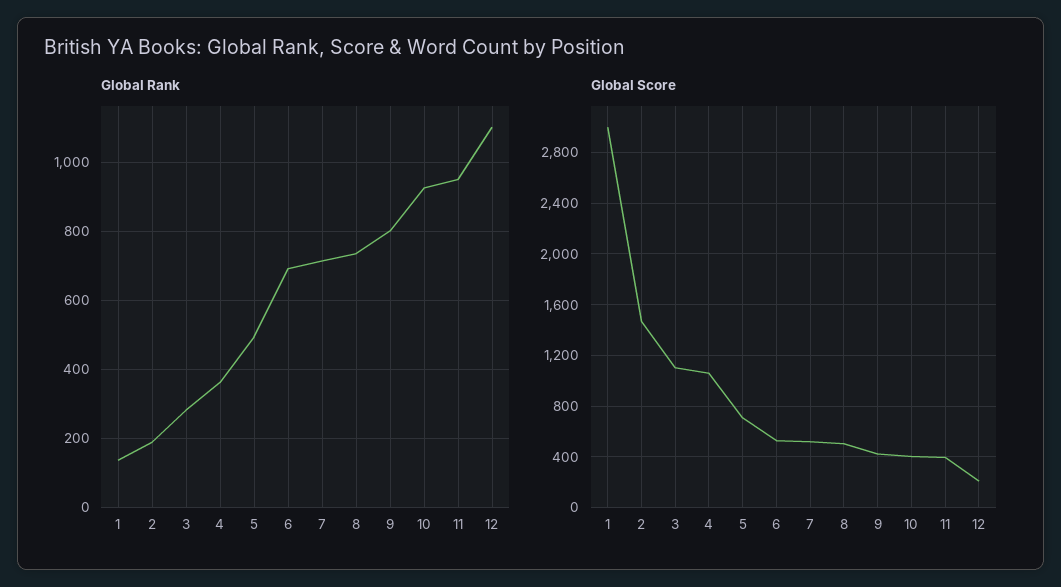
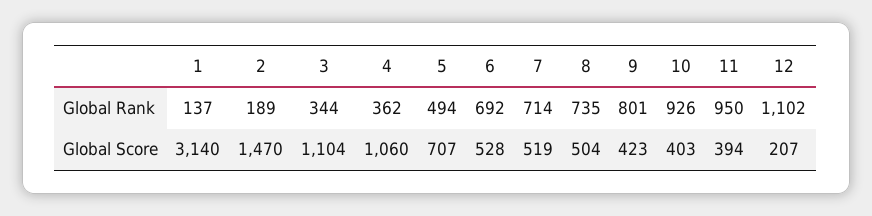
Global Rank, 3: 280 -> 344
Global Score, 1: 3000 -> 3140

